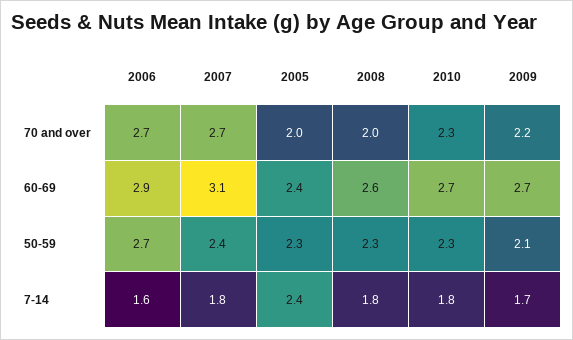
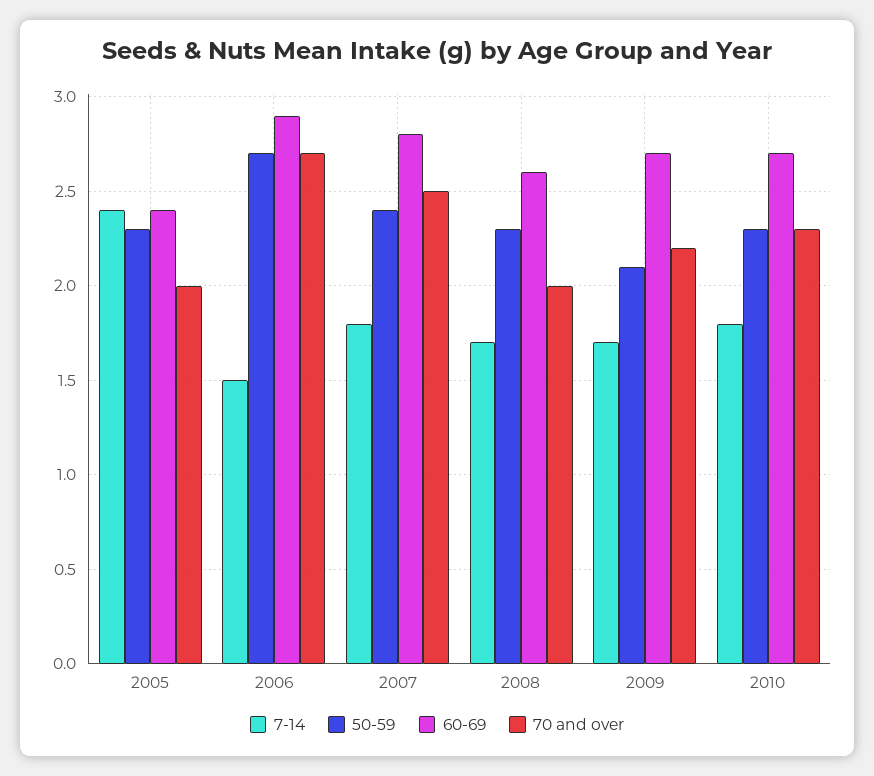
70 and over, 2007: 2.7 -> 2.5
60-69, 2007: 3.1 -> 2.8
7-14, 2006: 1.6 -> 1.5
7-14, 2008: 1.8 -> 1.7

